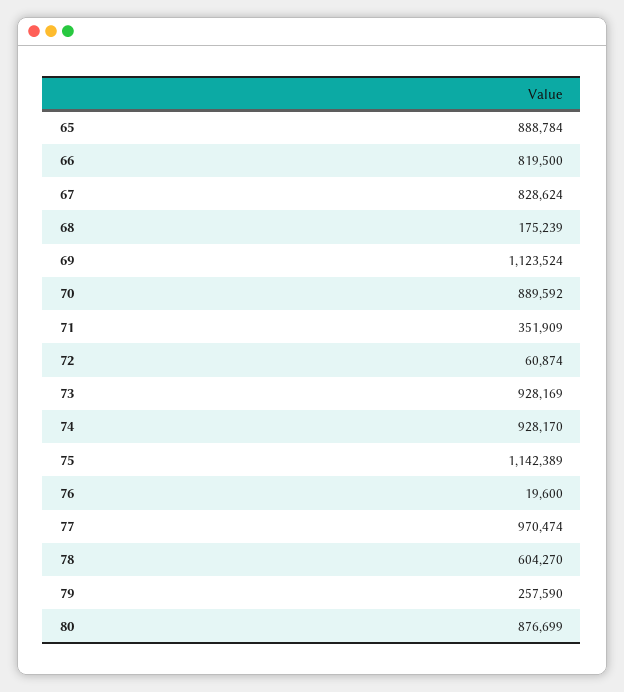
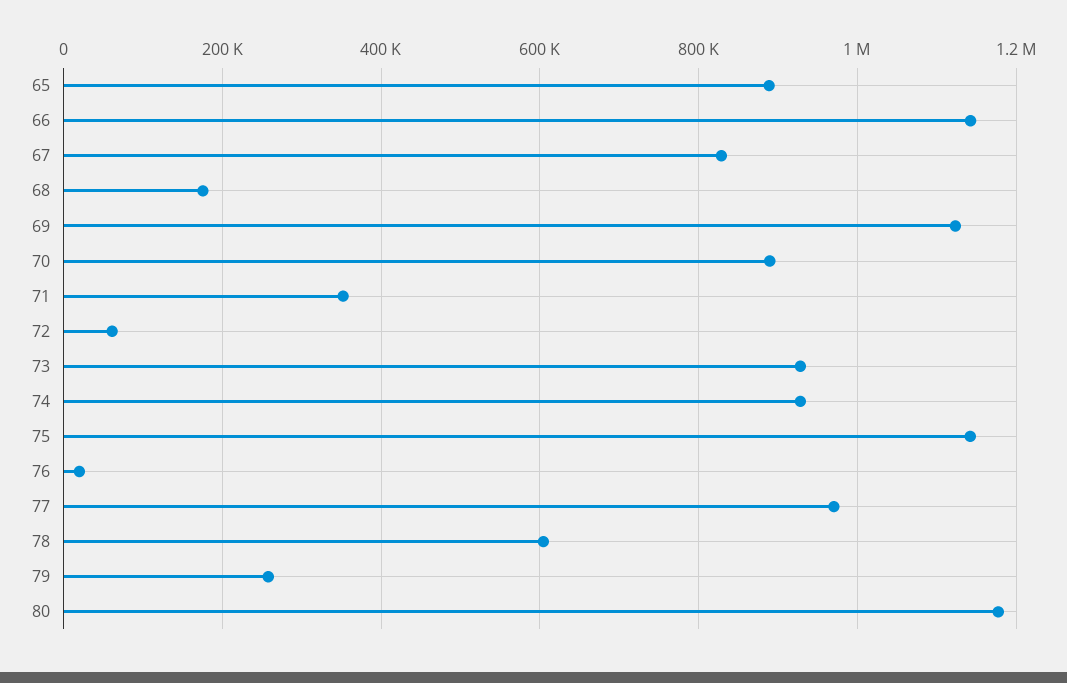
66: 819500 -> 1140000
80: 876699 -> 1180000

